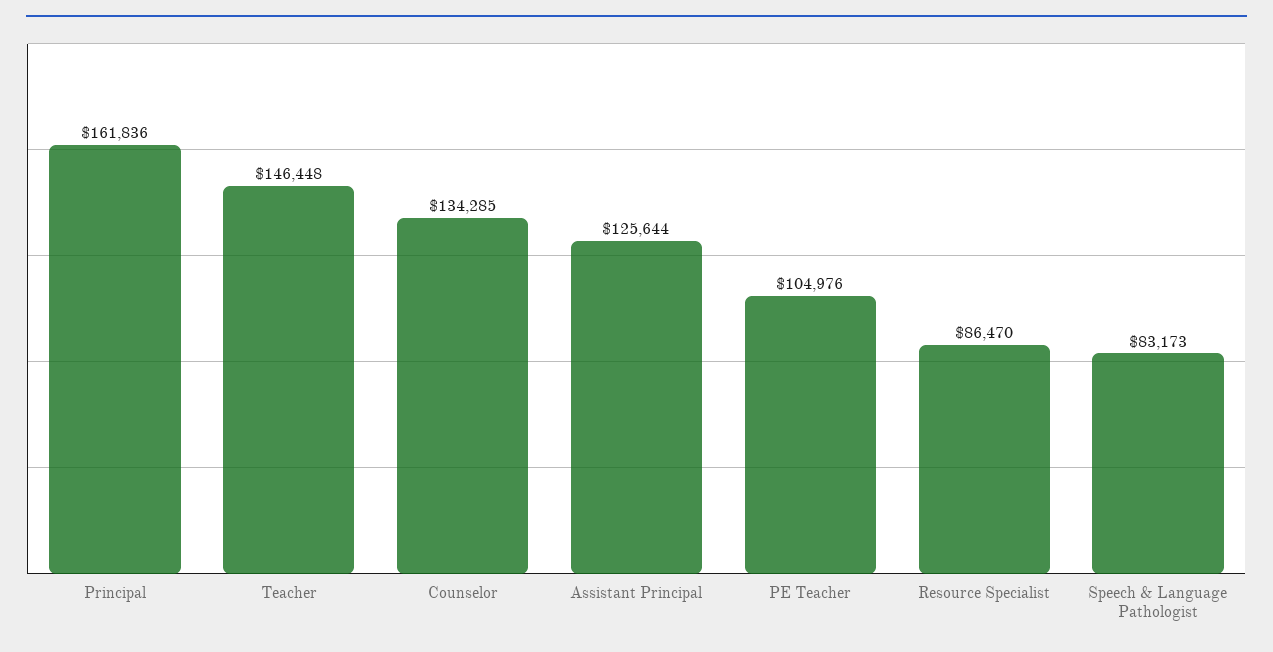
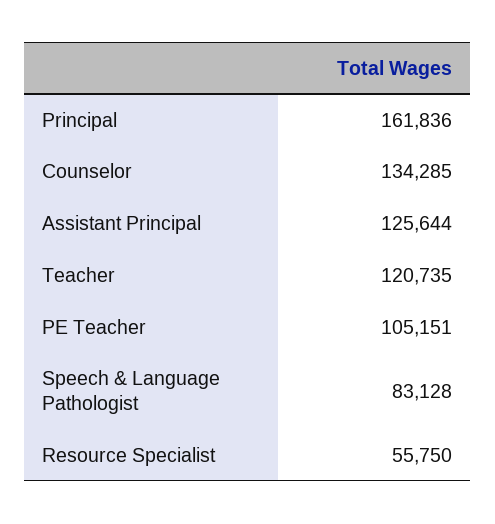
Teacher: 146448 -> 120735
PE Teacher: 104976 -> 105151
Resource Specialist: 86470 -> 55750
Speech & Language Pathologist: 83173 -> 83128

